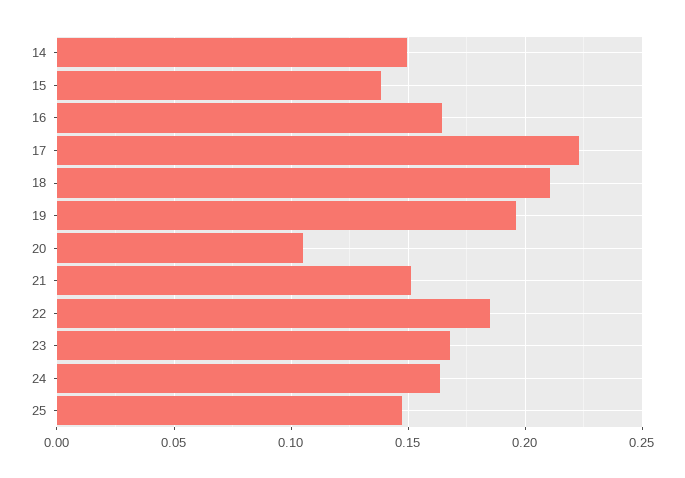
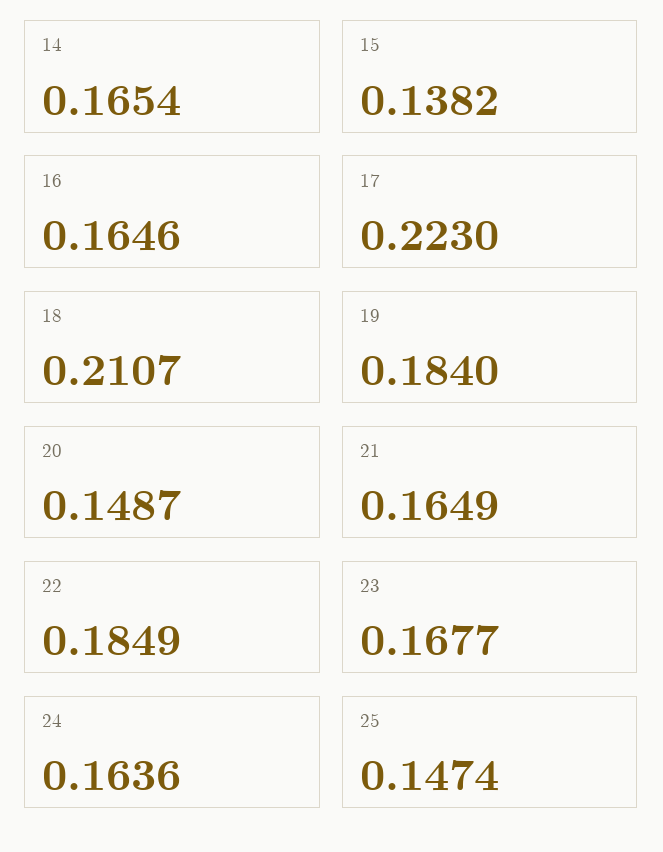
14: 0.15 -> 0.1654
19: 0.195 -> 0.184
20: 0.105 -> 0.1487
21: 0.15 -> 0.1649

